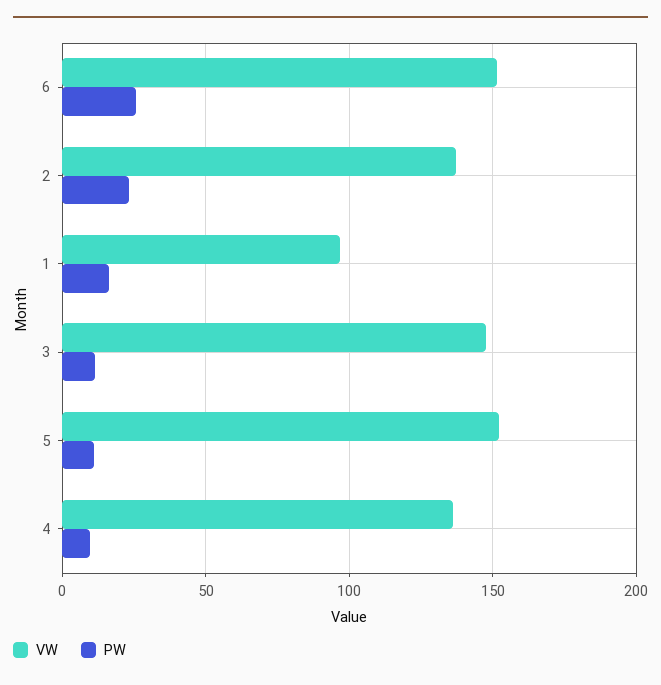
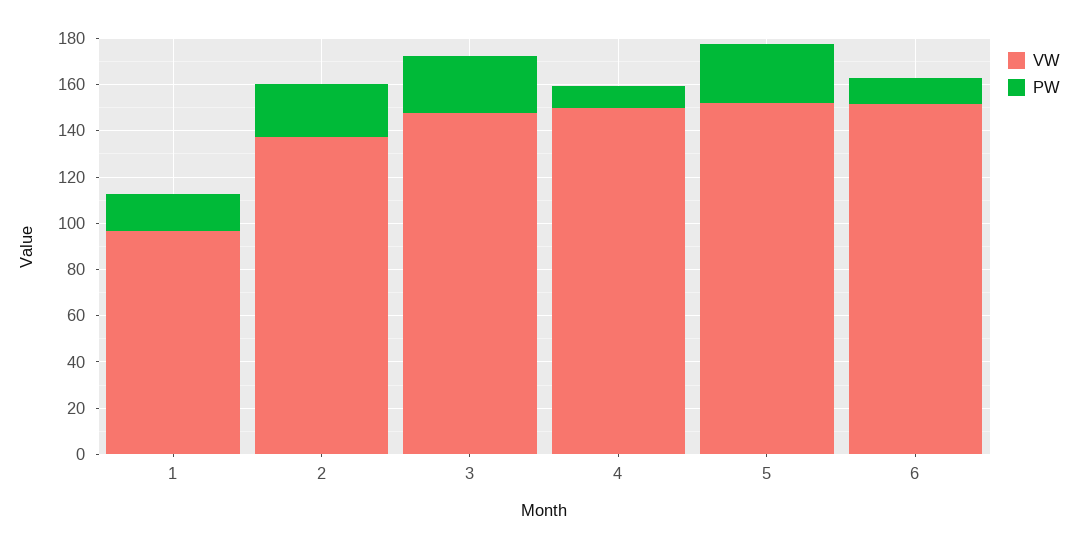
PW, 6: 25 -> 10
PW, 3: 10 -> 25
PW, 5: 10 -> 25
VW, 4: 135 -> 150

